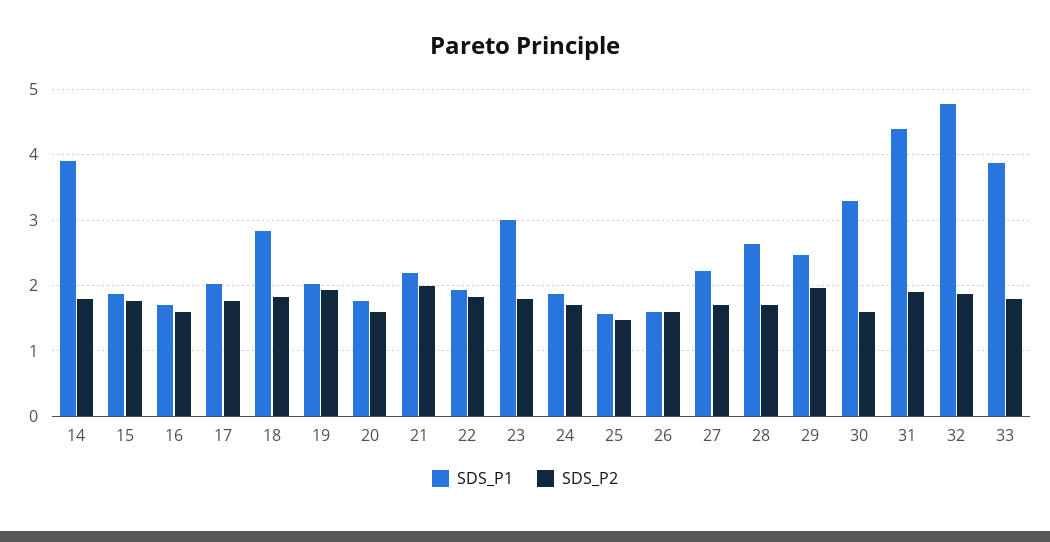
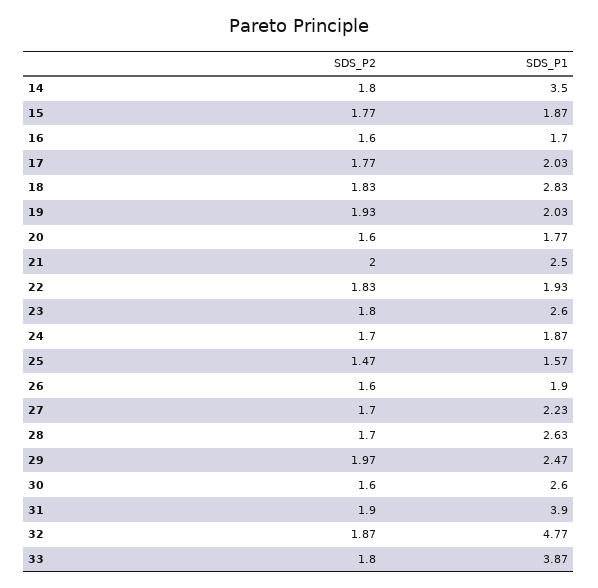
SDS_P1, 14: 3.9 -> 3.5
SDS_P1, 21: 2.2 -> 2.5
SDS_P1, 23: 3 -> 2.6
SDS_P1, 26: 1.6 -> 1.9
SDS_P1, 30: 3.3 -> 2.6
SDS_P1, 31: 4.4 -> 3.9

